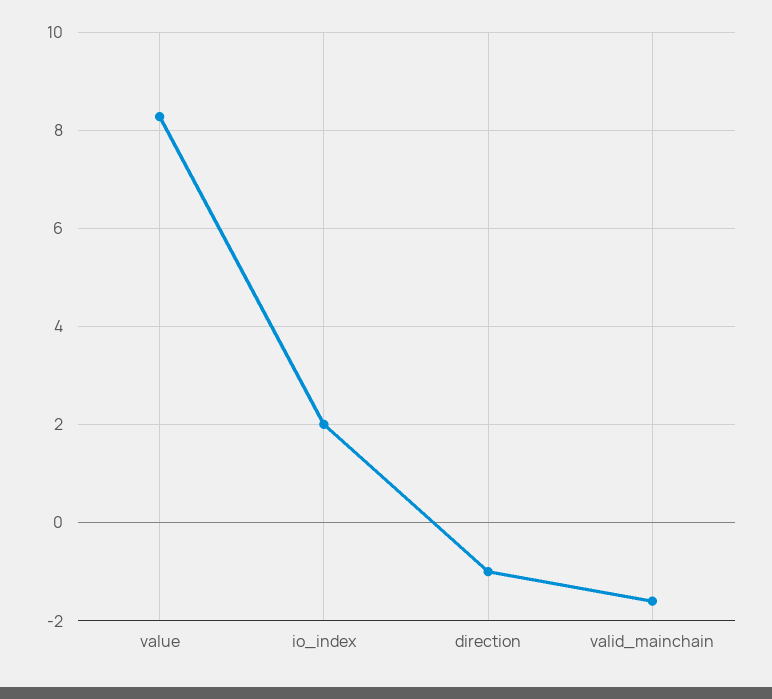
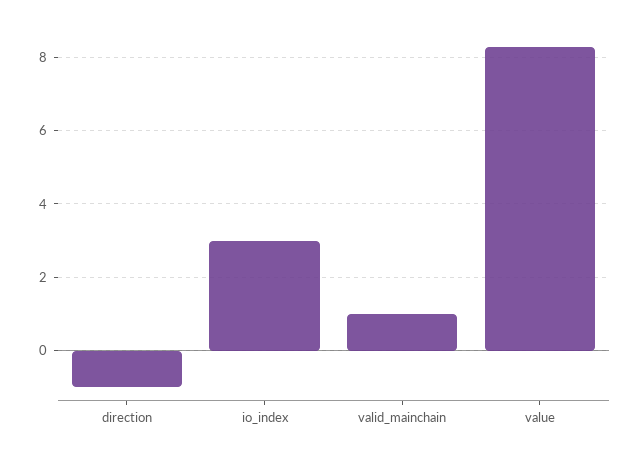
io_index: 2 -> 3
valid_mainchain: -1.6 -> 1

